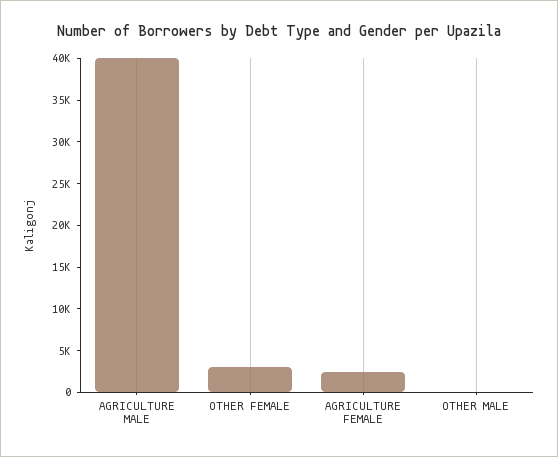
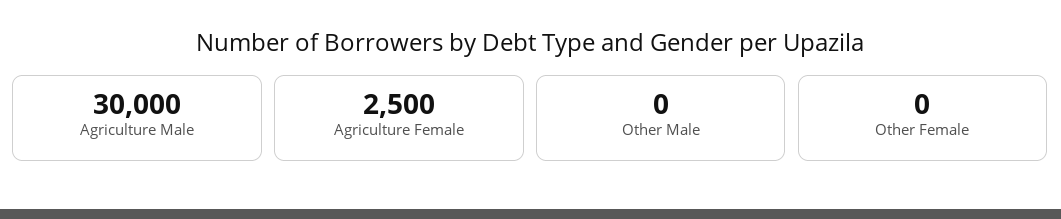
AGRICULTURE MALE: 40000 -> 30000
OTHER FEMALE: 3000 -> 0

